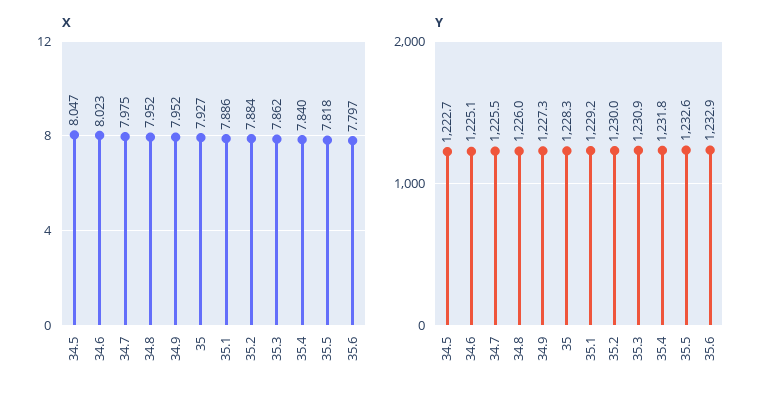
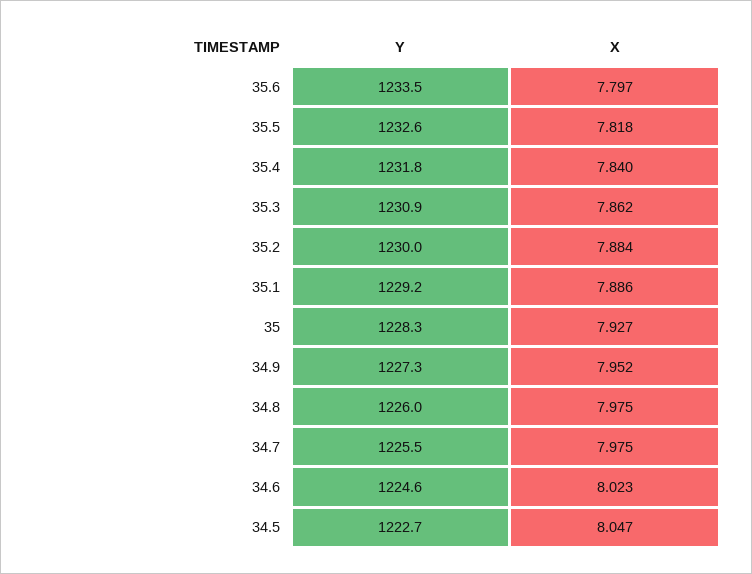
X, 34.8: 7.952 -> 7.975
Y, 34.6: 1225.1 -> 1224.6
Y, 35.6: 1232.9 -> 1233.5

